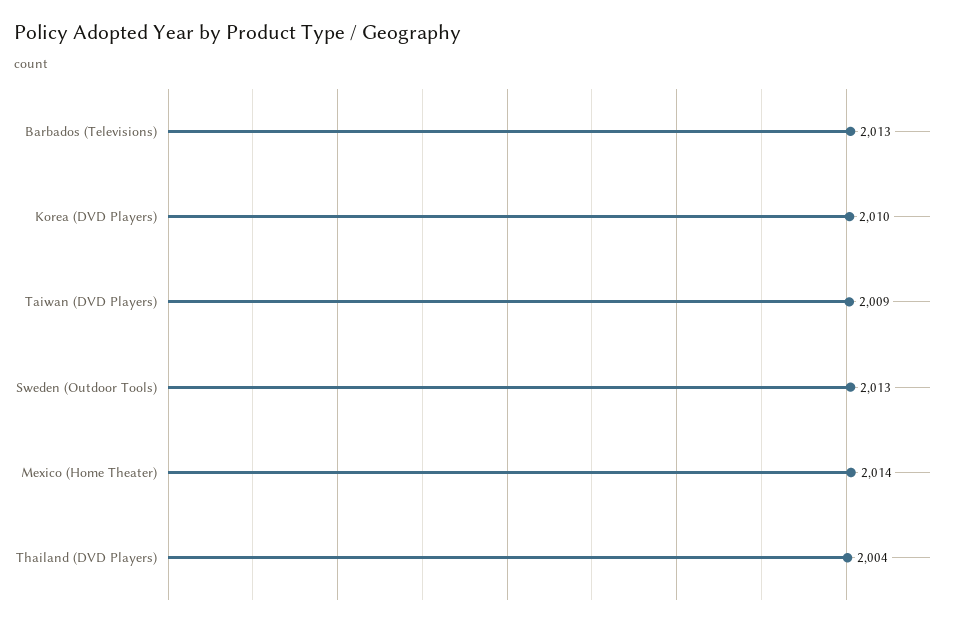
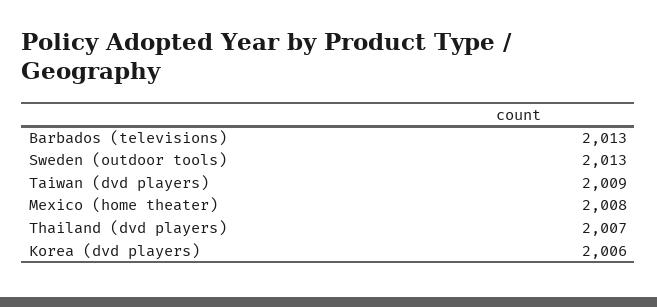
Korea (DVD Players): 2010 -> 2006
Mexico (Home Theater): 2014 -> 2008
Thailand (DVD Players): 2004 -> 2007

